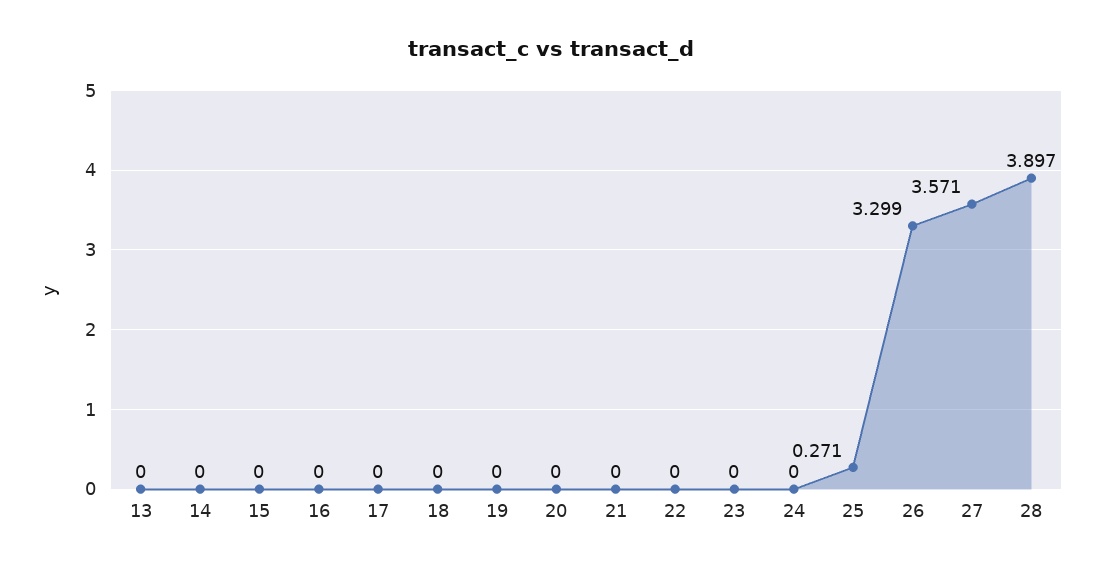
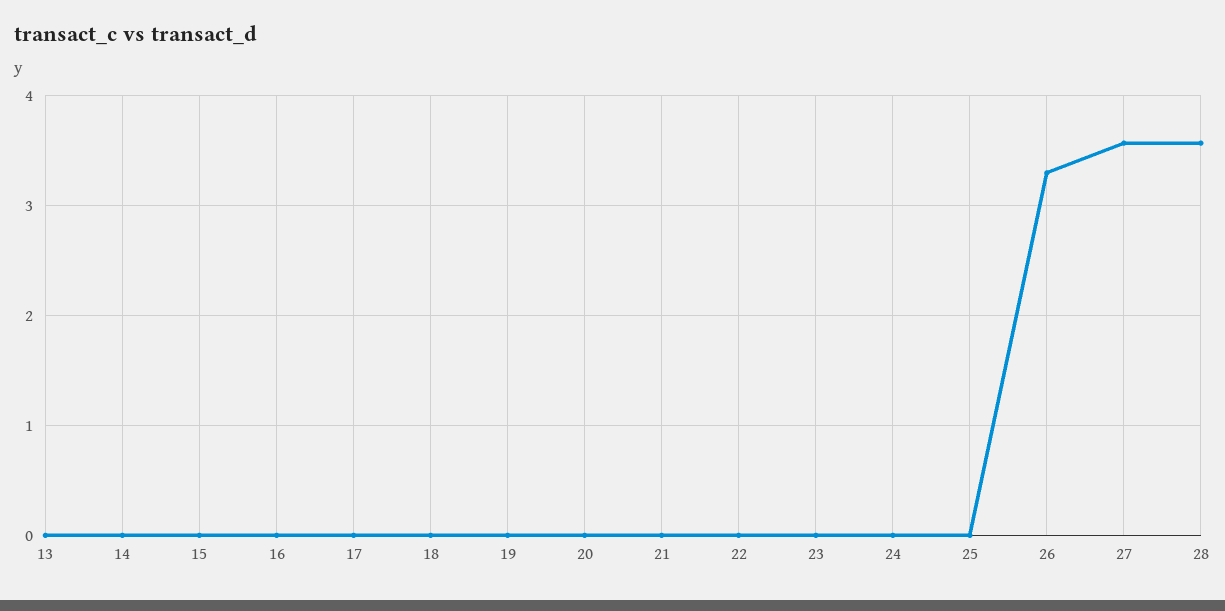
25: 0.271 -> 0
28: 3.897 -> 3.6

